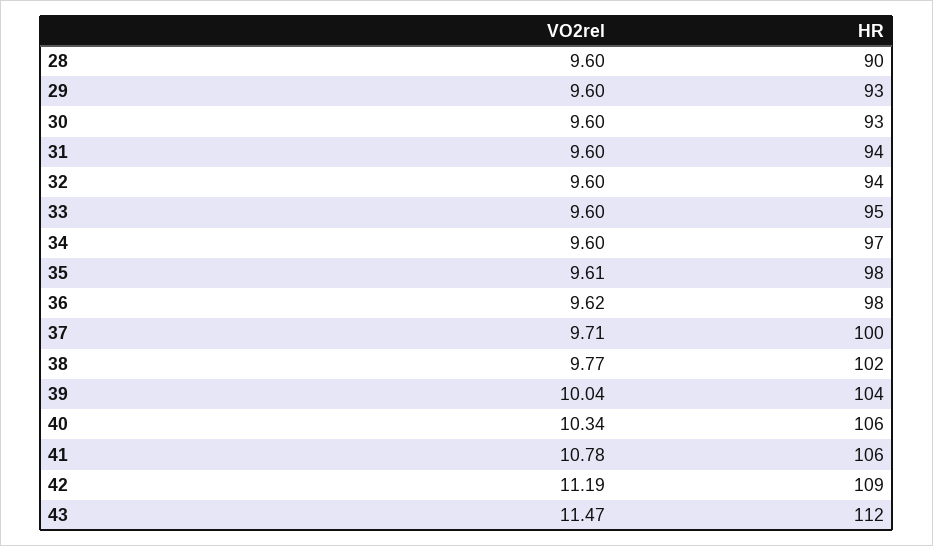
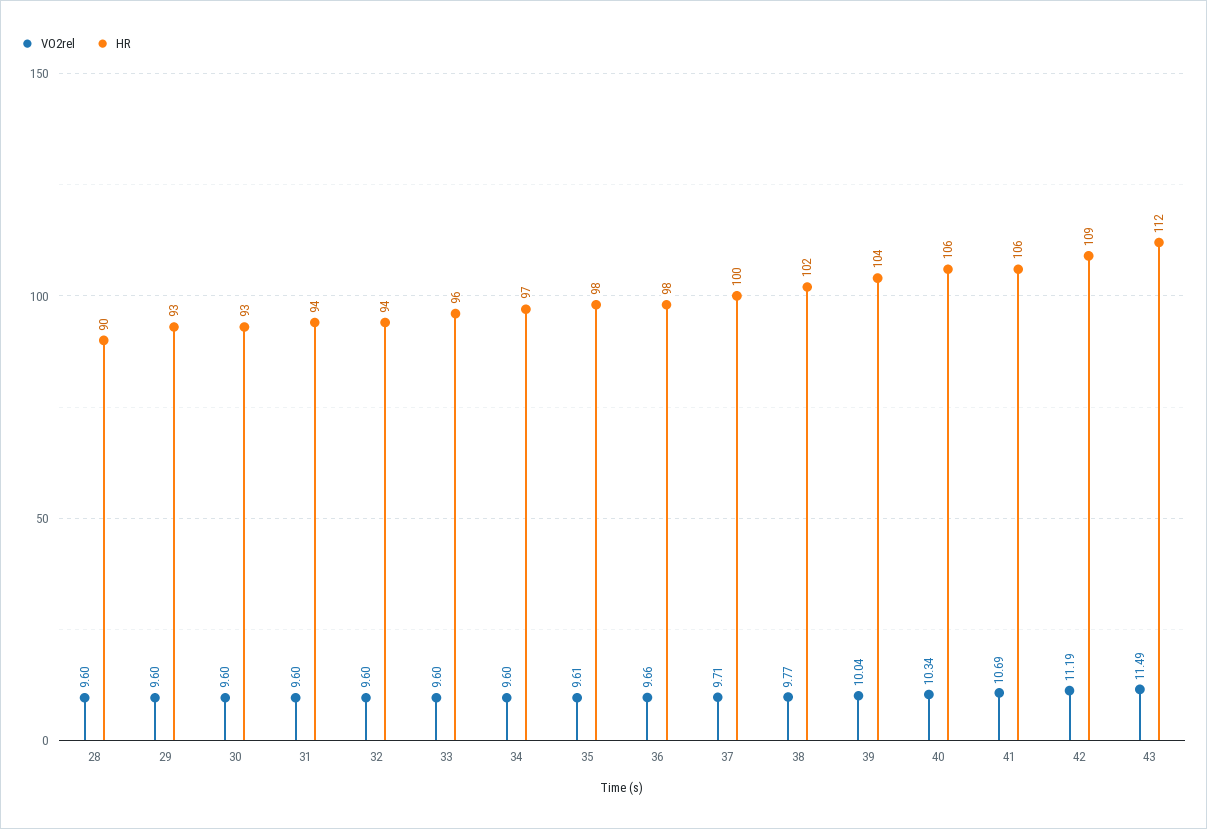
HR, 33: 95 -> 96
VO2rel, 36: 9.62 -> 9.66
VO2rel, 41: 10.78 -> 10.69
VO2rel, 43: 11.47 -> 11.49

